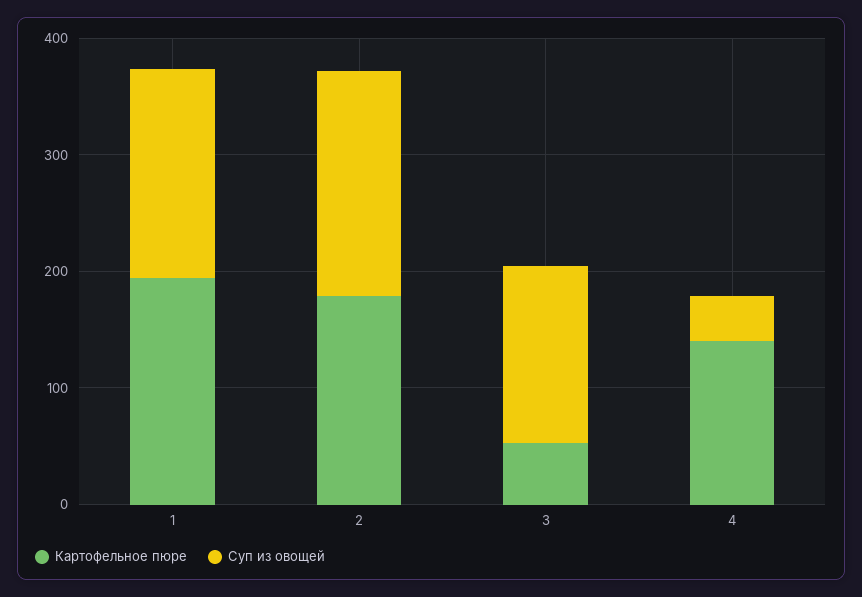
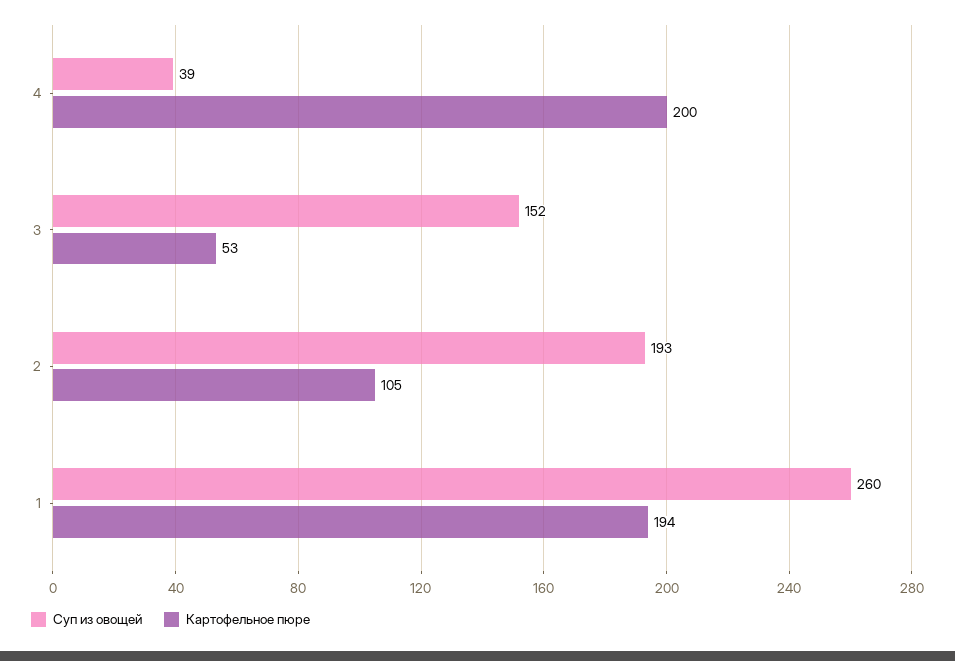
Суп из овощей, 1: 180 -> 260
Картофельное пюре, 2: 180 -> 105
Картофельное пюре, 4: 140 -> 200

